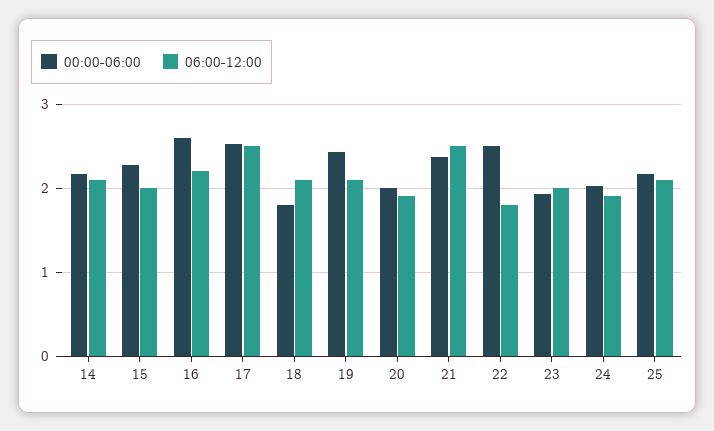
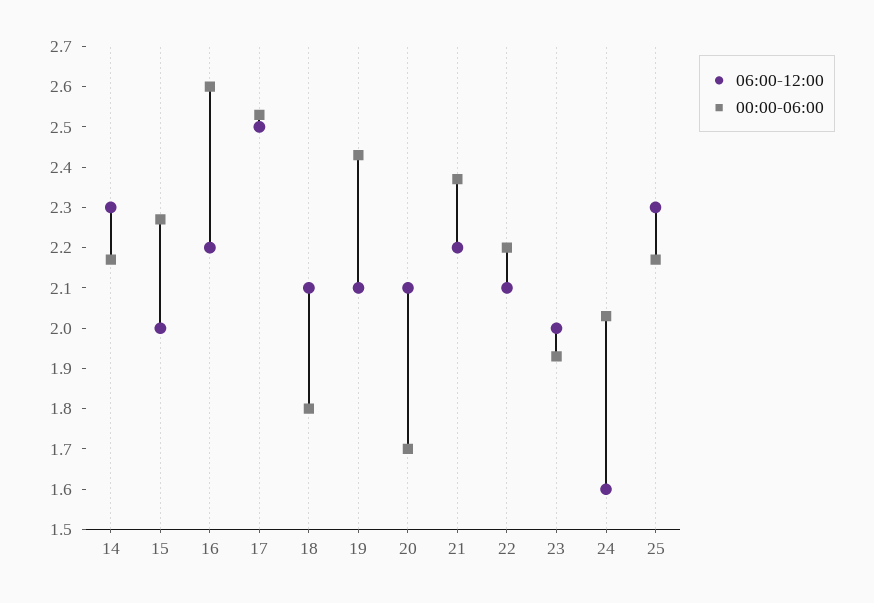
06:00-12:00, 14: 2.1 -> 2.3
00:00-06:00, 20: 2 -> 1.7
06:00-12:00, 20: 1.9 -> 2.1
06:00-12:00, 21: 2.5 -> 2.2
00:00-06:00, 22: 2.5 -> 2.2
06:00-12:00, 22: 1.8 -> 2.1
06:00-12:00, 24: 1.9 -> 1.6
06:00-12:00, 25: 2.1 -> 2.3

